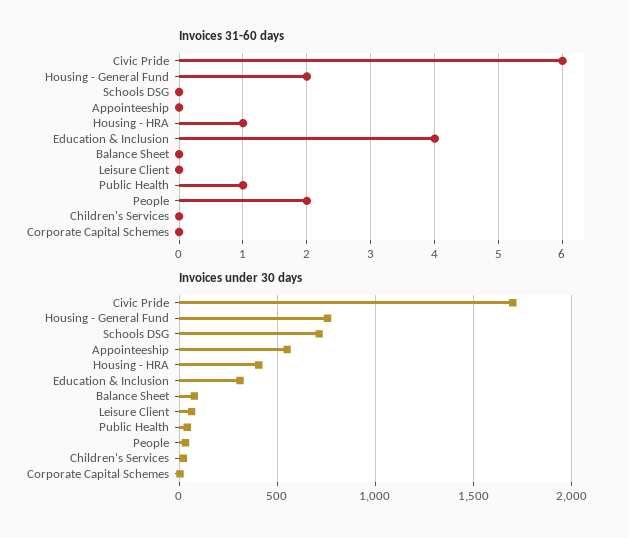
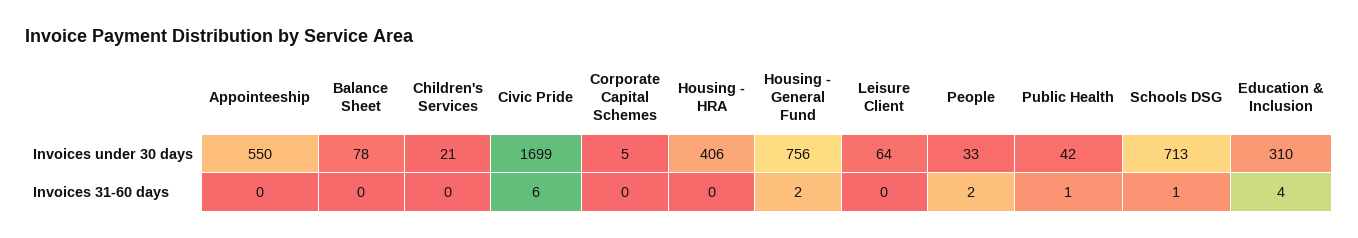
Invoices 31-60 days, Schools DSG: 0 -> 1
Invoices 31-60 days, Housing - HRA: 1 -> 0

